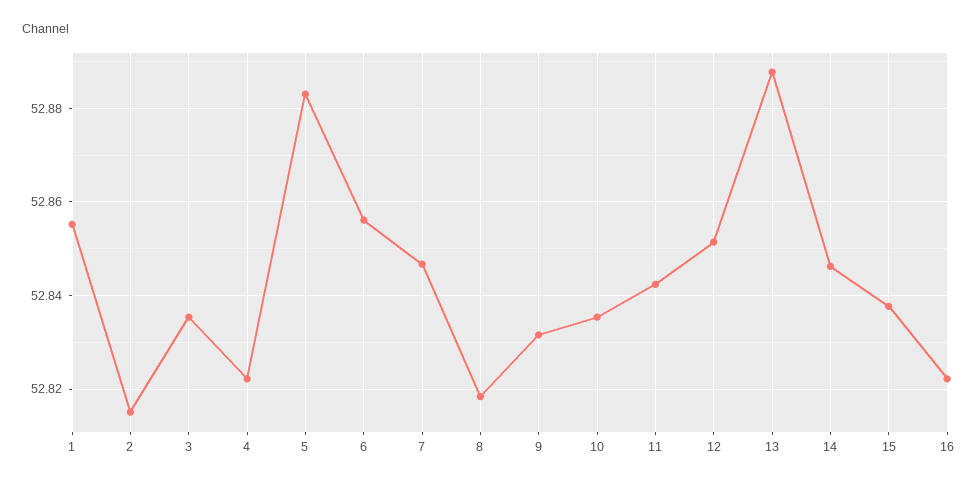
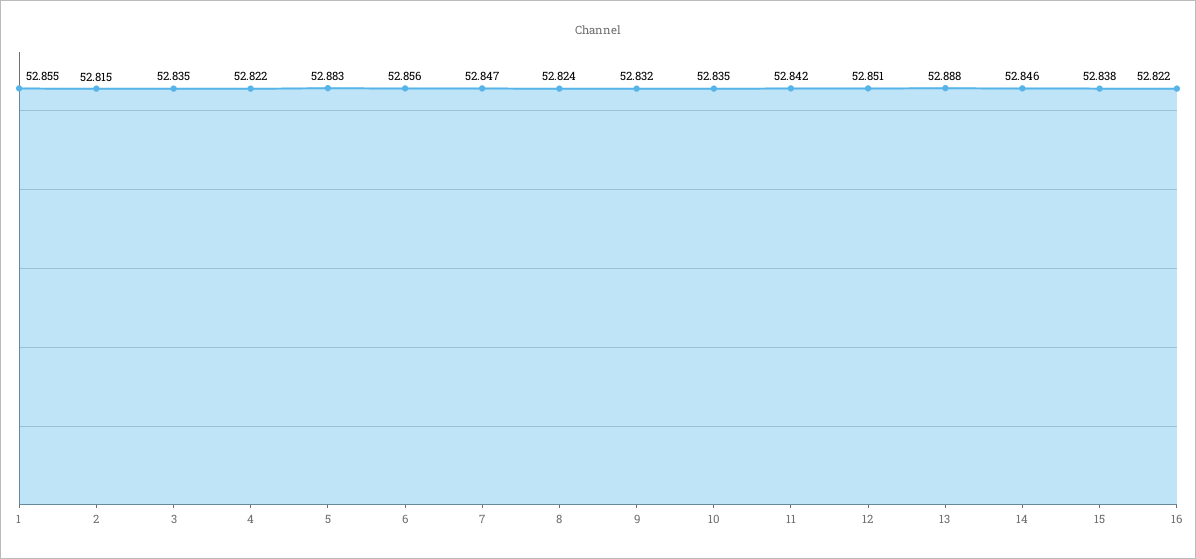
8: 52.818 -> 52.824

